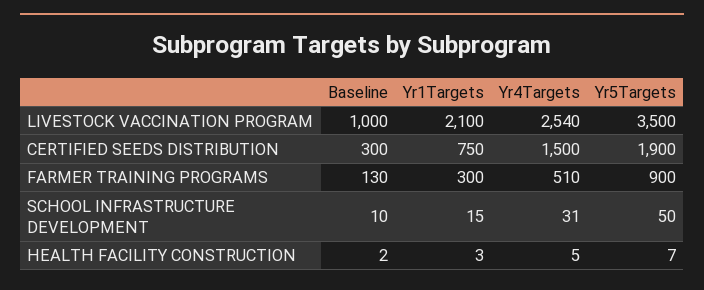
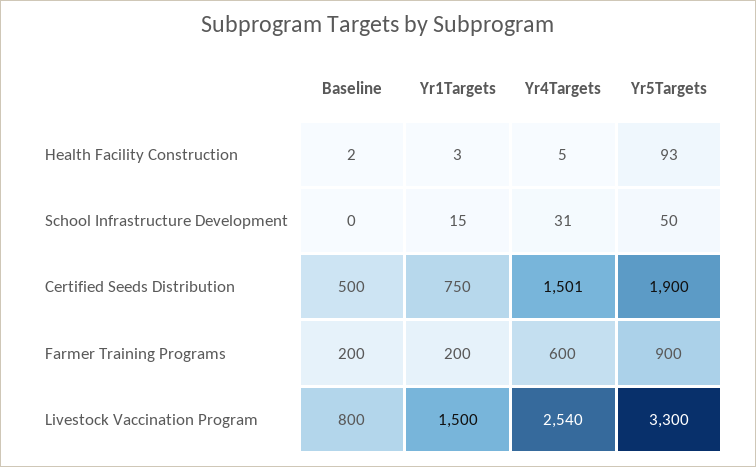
Baseline, LIVESTOCK VACCINATION PROGRAM: 1000 -> 800
Yr1Targets, LIVESTOCK VACCINATION PROGRAM: 2100 -> 1500
Yr5Targets, LIVESTOCK VACCINATION PROGRAM: 3500 -> 3300
Baseline, CERTIFIED SEEDS DISTRIBUTION: 300 -> 500
Yr4Targets, CERTIFIED SEEDS DISTRIBUTION: 1500 -> 1501
Baseline, FARMER TRAINING PROGRAMS: 130 -> 200
Yr1Targets, FARMER TRAINING PROGRAMS: 300 -> 200
Yr4Targets, FARMER TRAINING PROGRAMS: 510 -> 600
Baseline, SCHOOL INFRASTRUCTURE DEVELOPMENT: 10 -> 0
Yr5Targets, HEALTH FACILITY CONSTRUCTION: 7 -> 93

